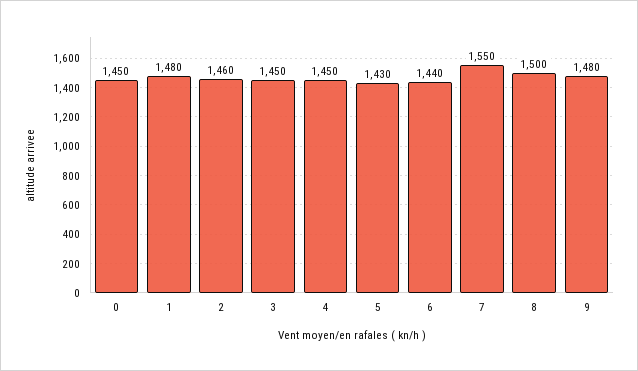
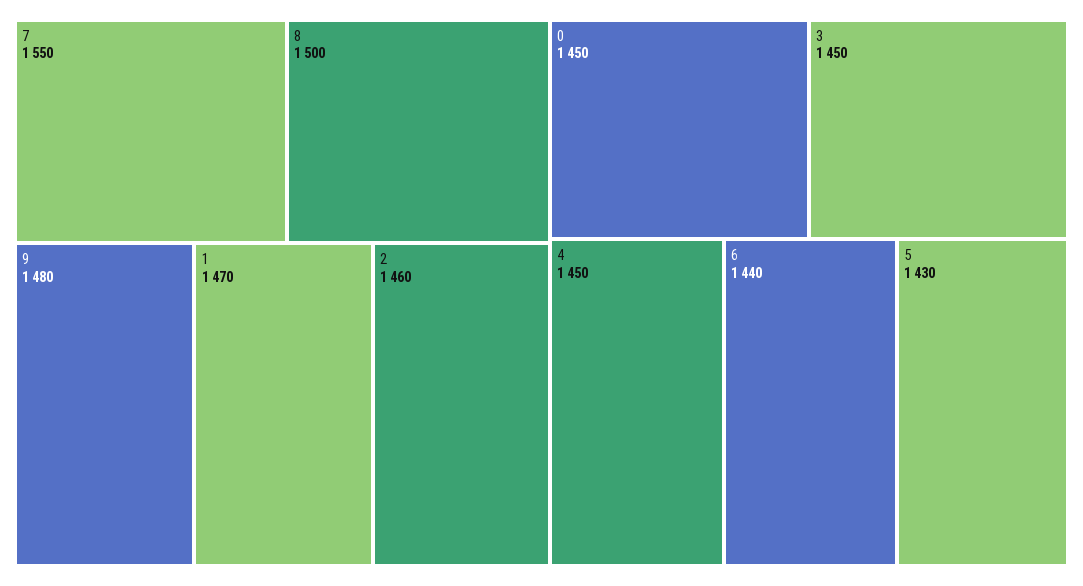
1: 1480 -> 1470

